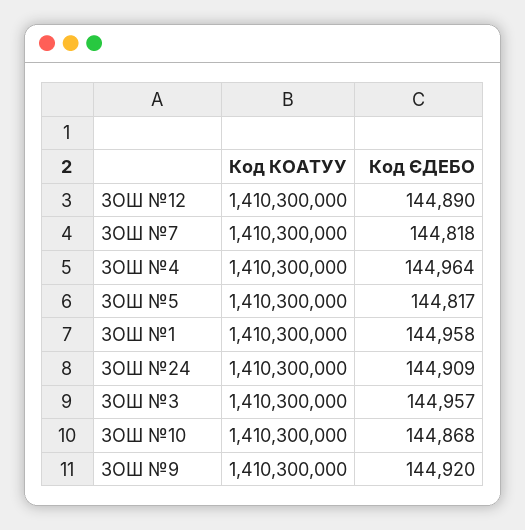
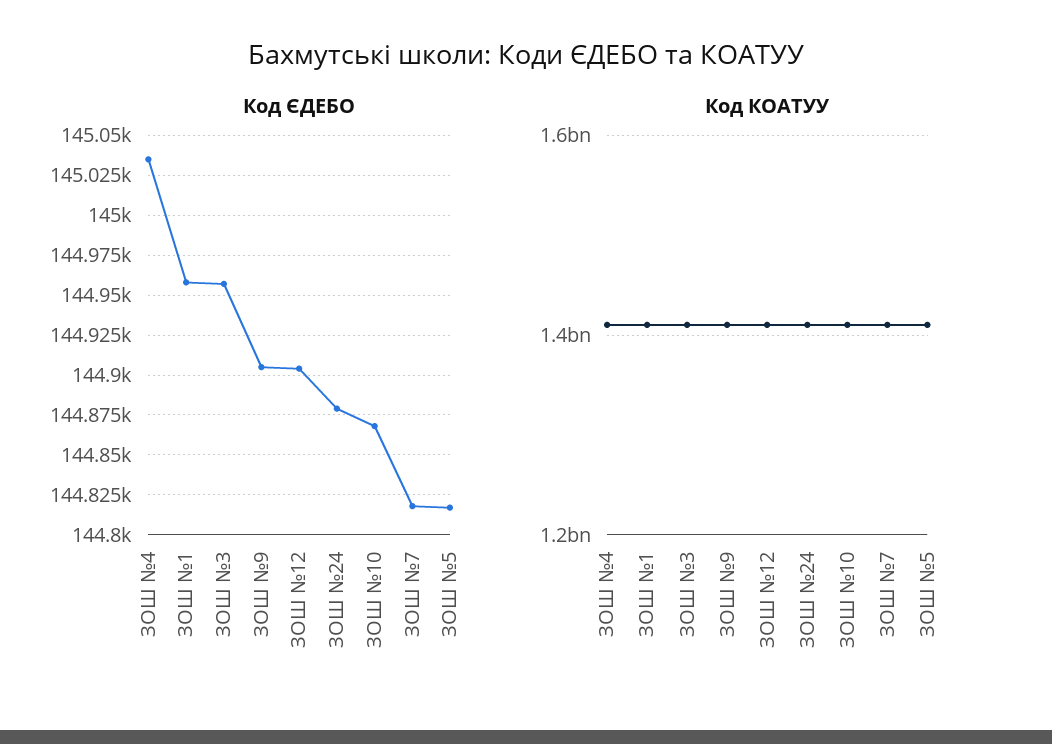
Код ЄДЕБО, ЗОШ №12: 144890 -> 144905
Код ЄДЕБО, ЗОШ №4: 144964 -> 145035
Код ЄДЕБО, ЗОШ №24: 144909 -> 144880
Код ЄДЕБО, ЗОШ №9: 144920 -> 144905

